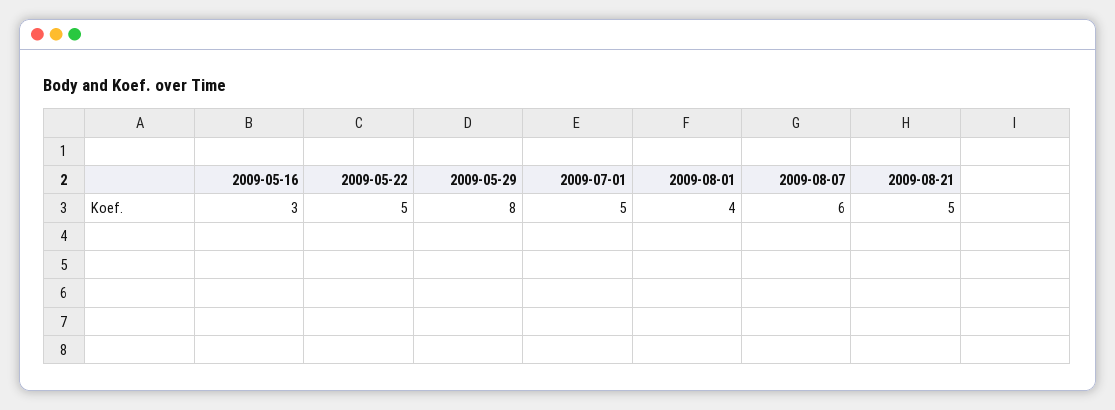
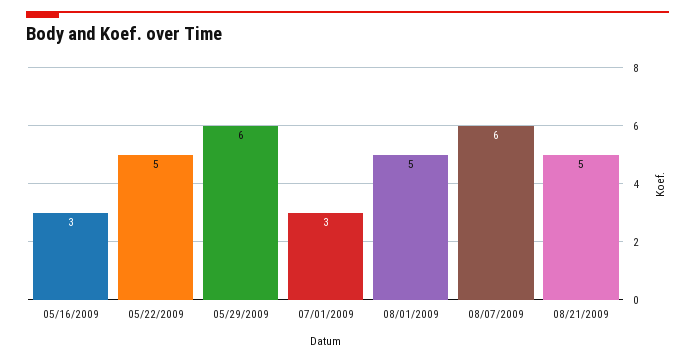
2009-05-29: 8 -> 6
2009-07-01: 5 -> 3
2009-08-01: 4 -> 5

